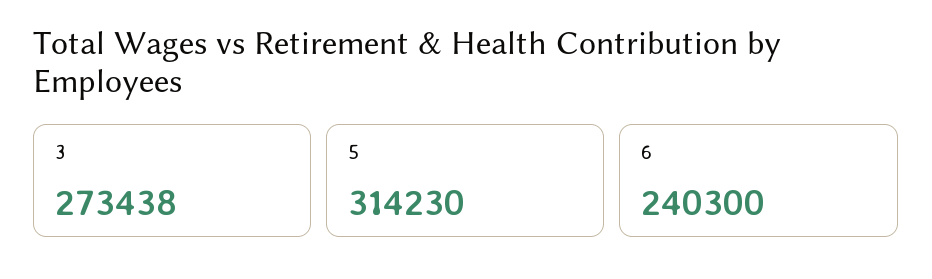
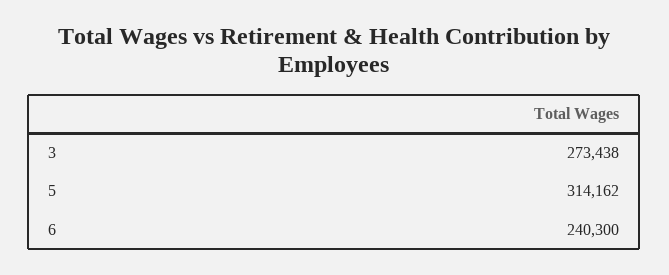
5: 314230 -> 314162

